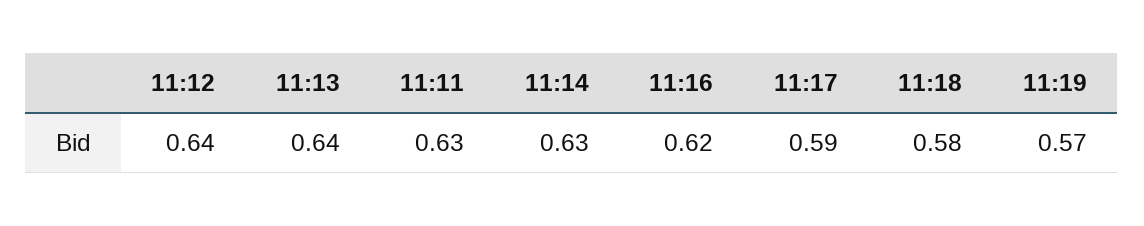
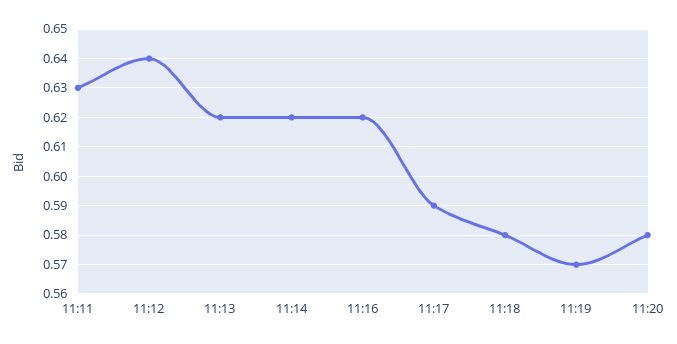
11:13: 0.64 -> 0.62
11:14: 0.63 -> 0.62
11:20: none -> 0.58

